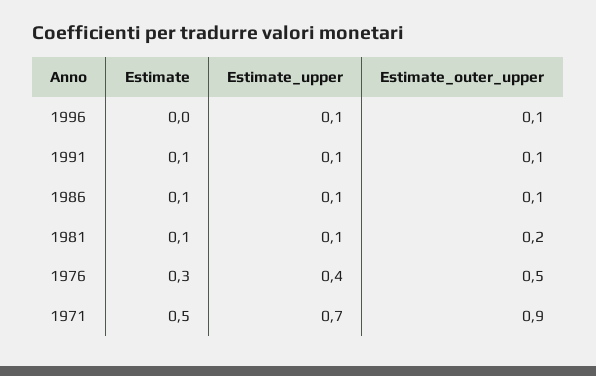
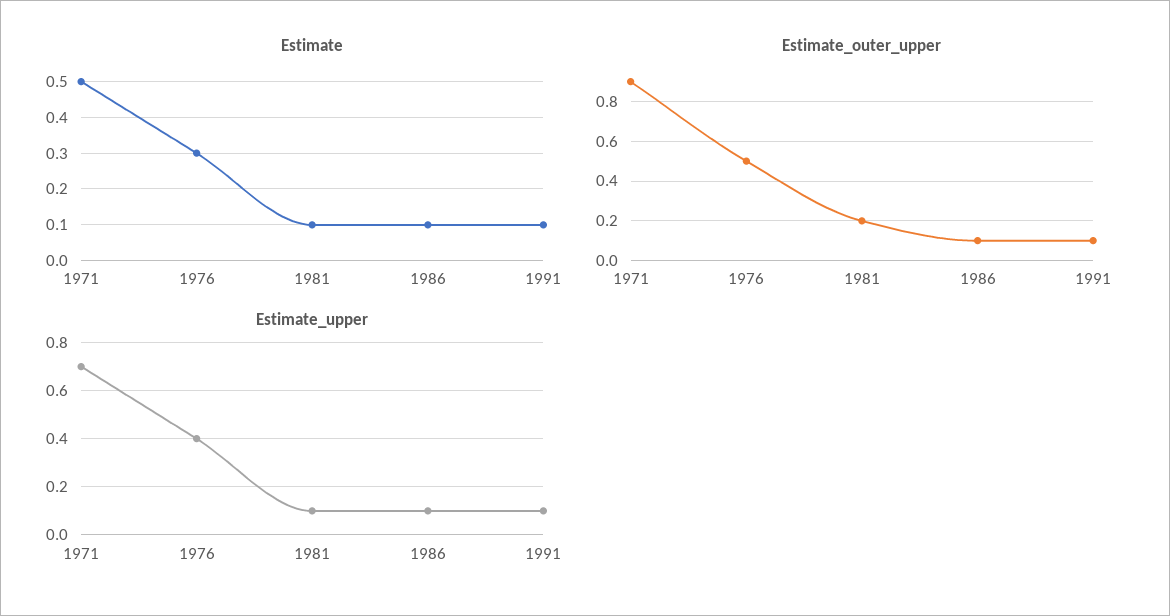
Estimate, 1996: 0 -> none
Estimate_upper, 1996: 0.1 -> none
Estimate_outer_upper, 1996: 0.1 -> none

